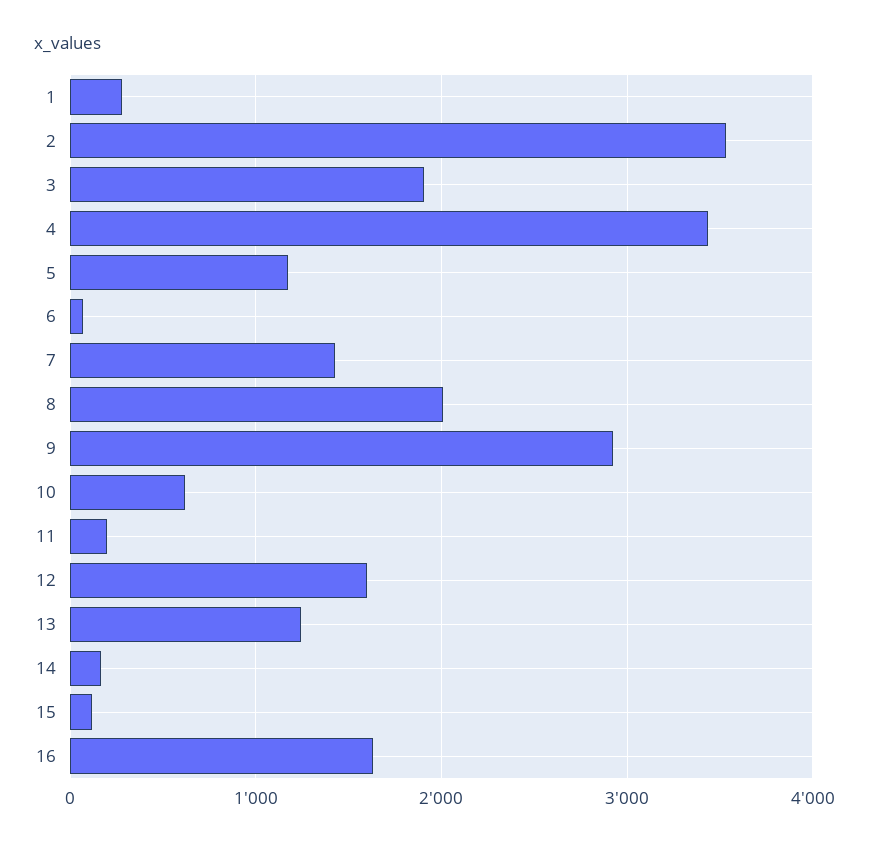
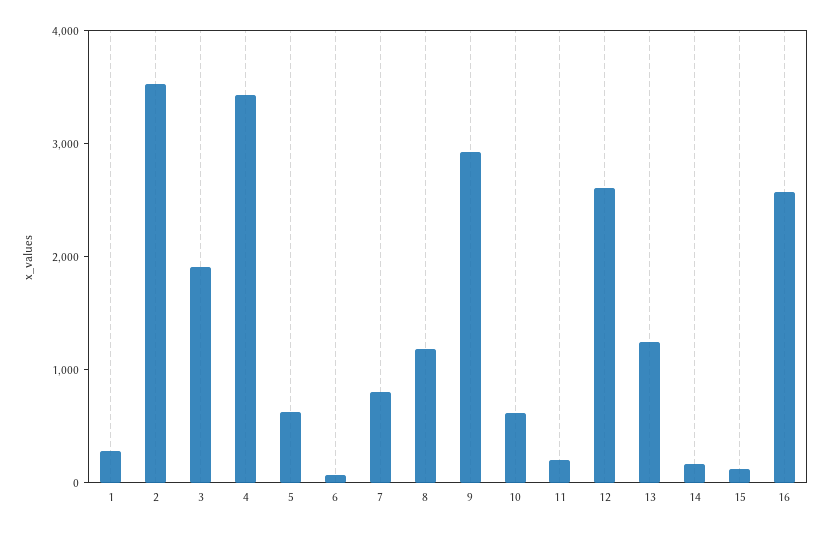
5: 1200 -> 600
7: 1400 -> 800
8: 2000 -> 1200
12: 1600 -> 2600
16: 1600 -> 2600

